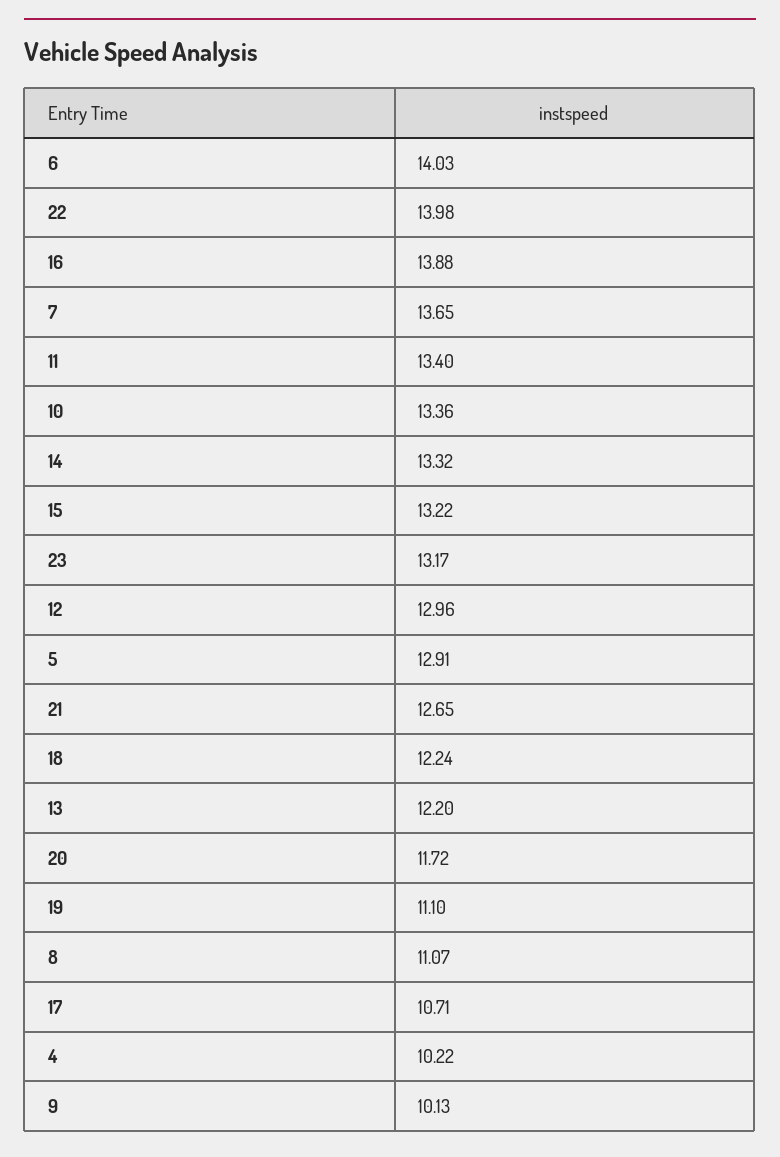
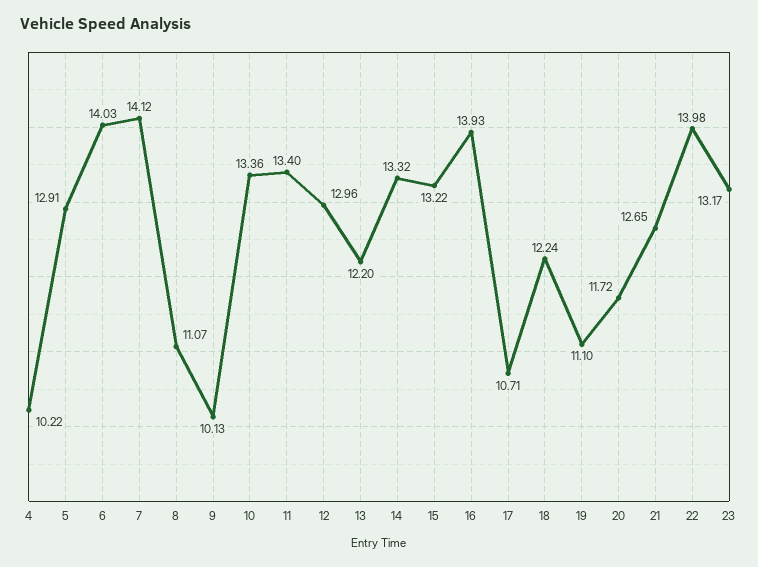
16: 13.88 -> 13.93
7: 13.65 -> 14.12

